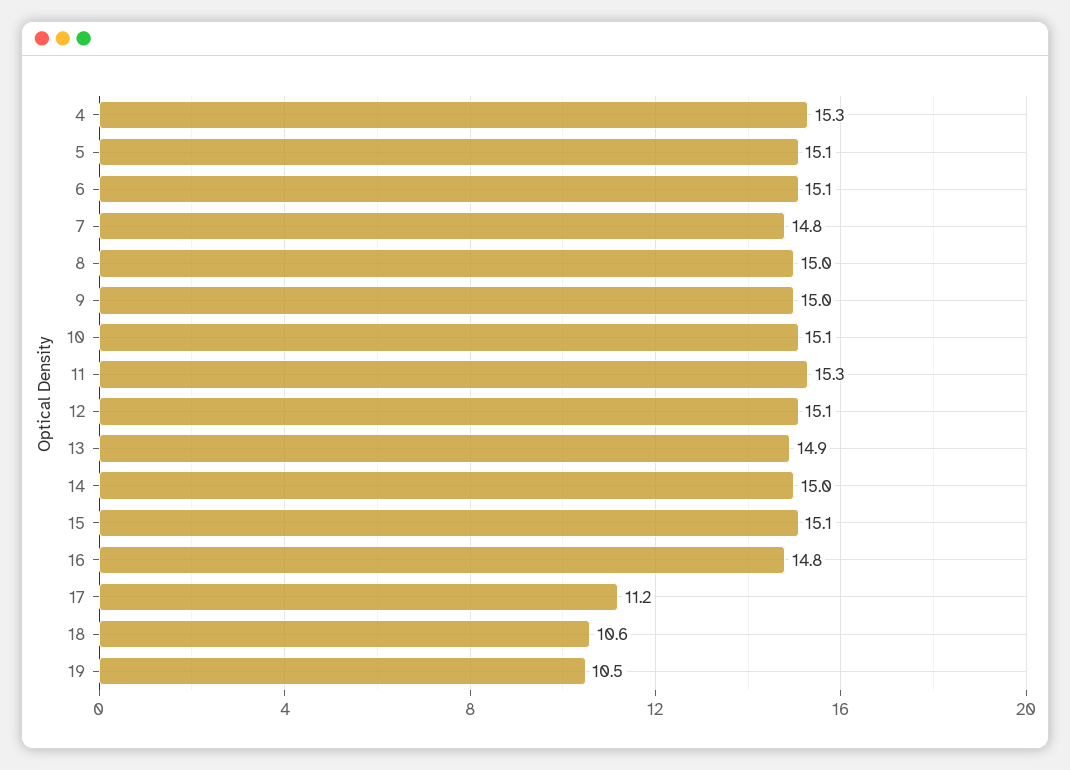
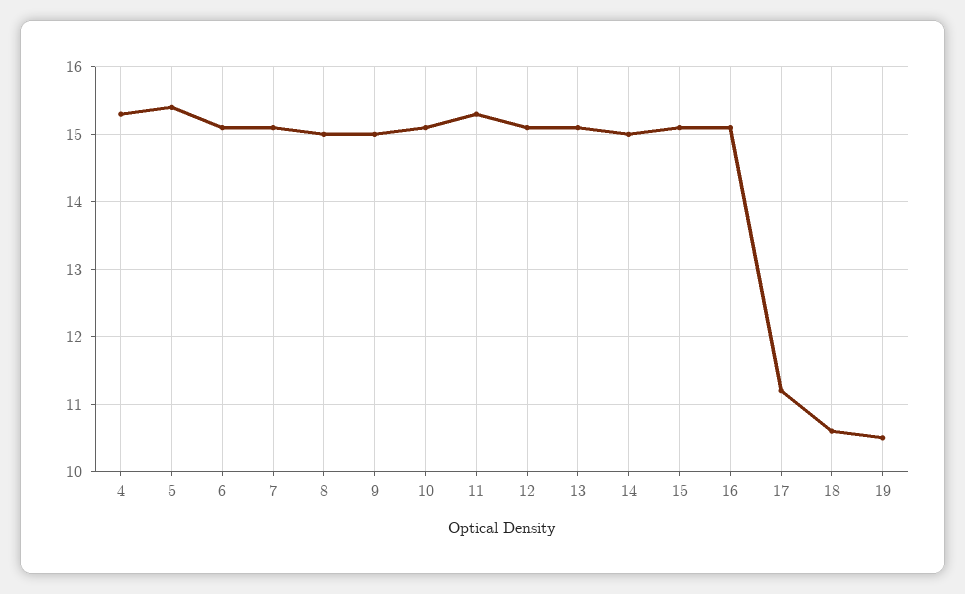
5: 15.1 -> 15.4
7: 14.8 -> 15.1
13: 14.9 -> 15.1
16: 14.8 -> 15.1

